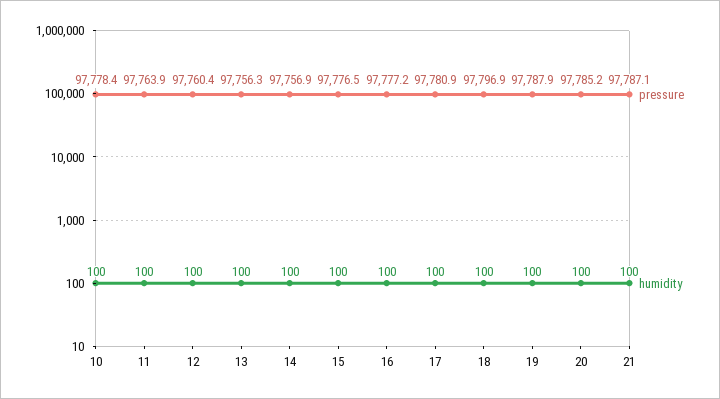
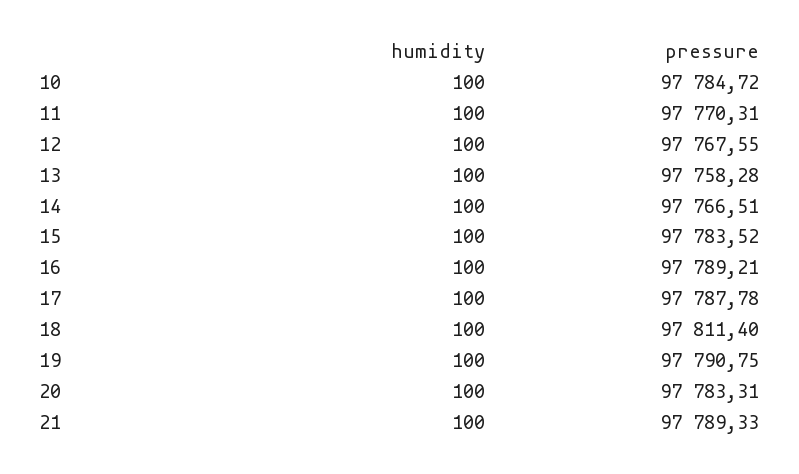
pressure, 10: 97778.4 -> 97784.72
pressure, 11: 97763.9 -> 97770.31
pressure, 12: 97760.4 -> 97767.55
pressure, 13: 97756.3 -> 97758.28
pressure, 14: 97756.9 -> 97766.51
pressure, 15: 97776.5 -> 97783.52
pressure, 16: 97777.2 -> 97789.21
pressure, 17: 97780.9 -> 97787.78
pressure, 18: 97796.9 -> 97811.4
pressure, 19: 97787.9 -> 97790.75
pressure, 20: 97785.2 -> 97783.31
pressure, 21: 97787.1 -> 97789.33

